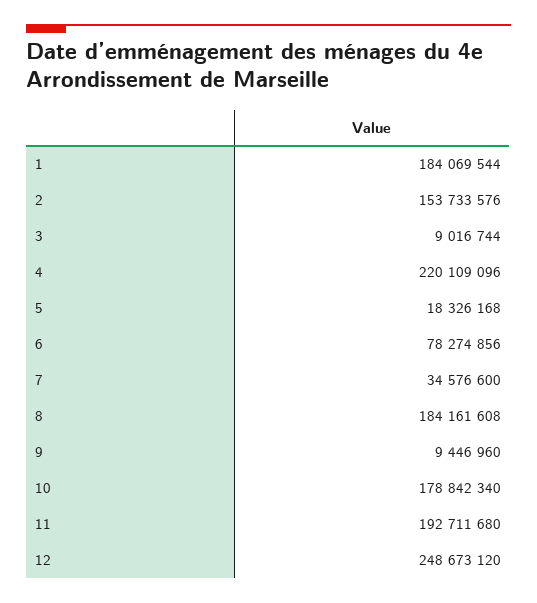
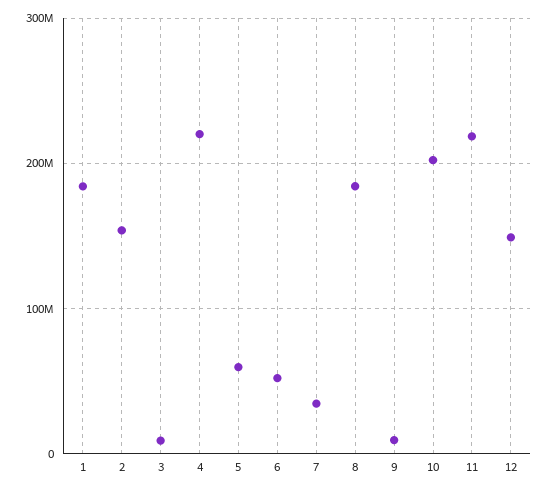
5: 18326168 -> 60000000
6: 78274856 -> 50000000
10: 178842340 -> 200000000
11: 192711680 -> 220000000
12: 248673120 -> 150000000

